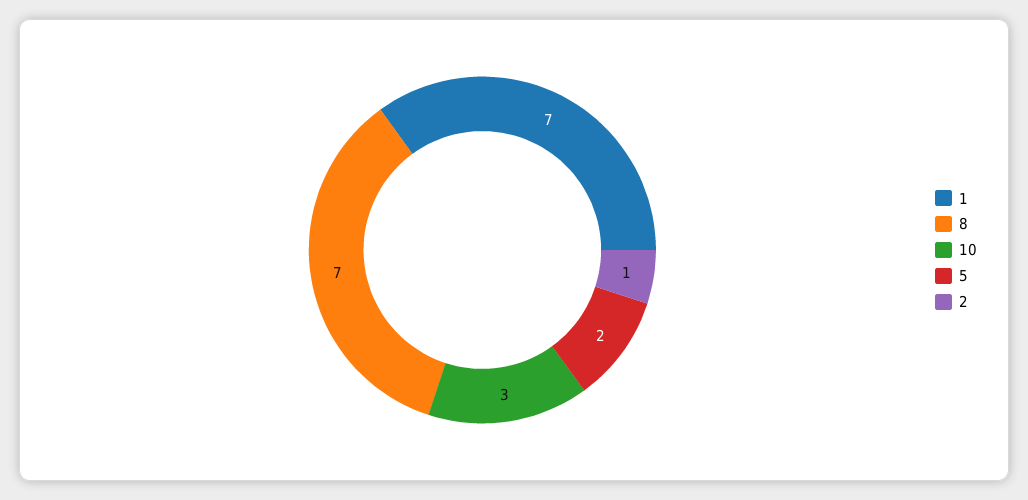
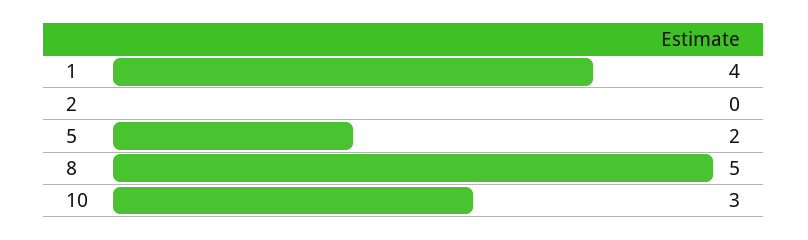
1: 7 -> 4
8: 7 -> 5
2: 1 -> 0

